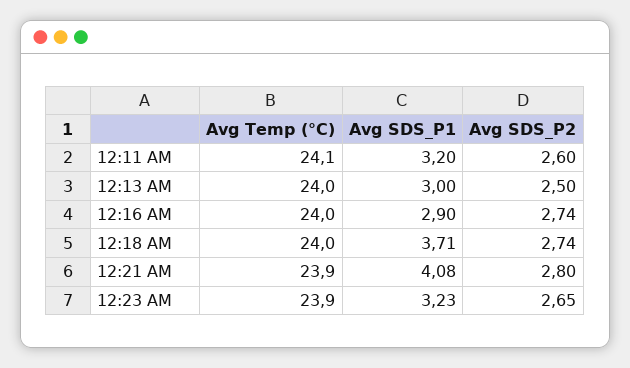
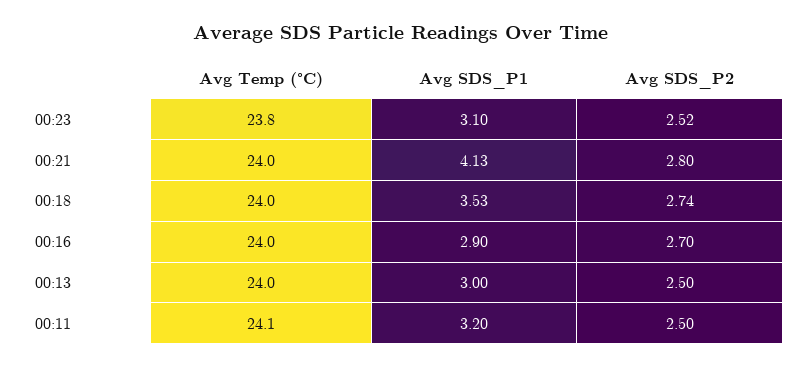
Avg SDS_P2, 12:11 AM: 2.6 -> 2.5
Avg SDS_P2, 12:16 AM: 2.74 -> 2.7
Avg SDS_P1, 12:18 AM: 3.71 -> 3.53
Avg Temp (°C), 12:21 AM: 23.9 -> 24
Avg SDS_P1, 12:21 AM: 4.08 -> 4.13
Avg Temp (°C), 12:23 AM: 23.9 -> 23.8
Avg SDS_P1, 12:23 AM: 3.23 -> 3.1
Avg SDS_P2, 12:23 AM: 2.65 -> 2.52

